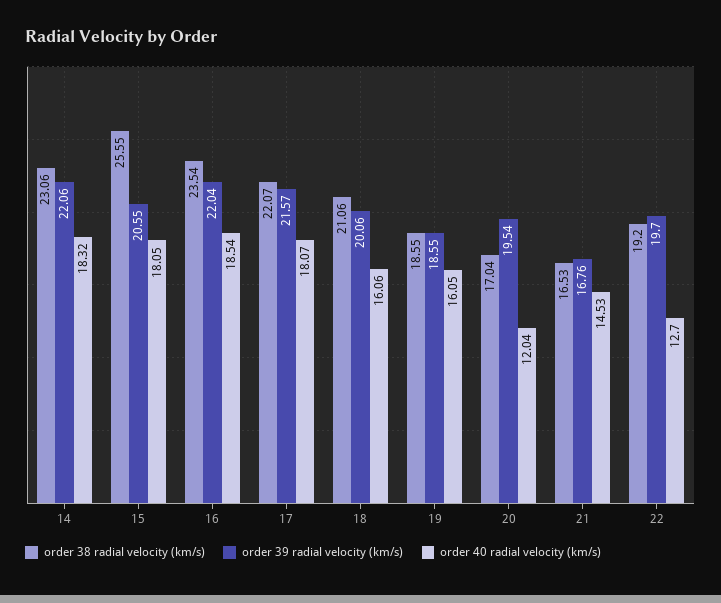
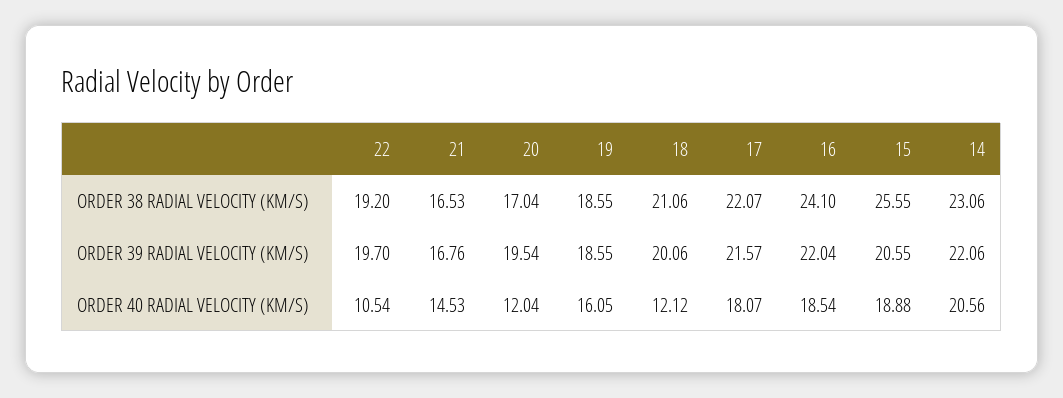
order 40 radial velocity (km/s), 14: 18.32 -> 20.56
order 40 radial velocity (km/s), 15: 18.05 -> 18.88
order 38 radial velocity (km/s), 16: 23.54 -> 24.1
order 40 radial velocity (km/s), 18: 16.06 -> 12.12
order 40 radial velocity (km/s), 22: 12.7 -> 10.54

